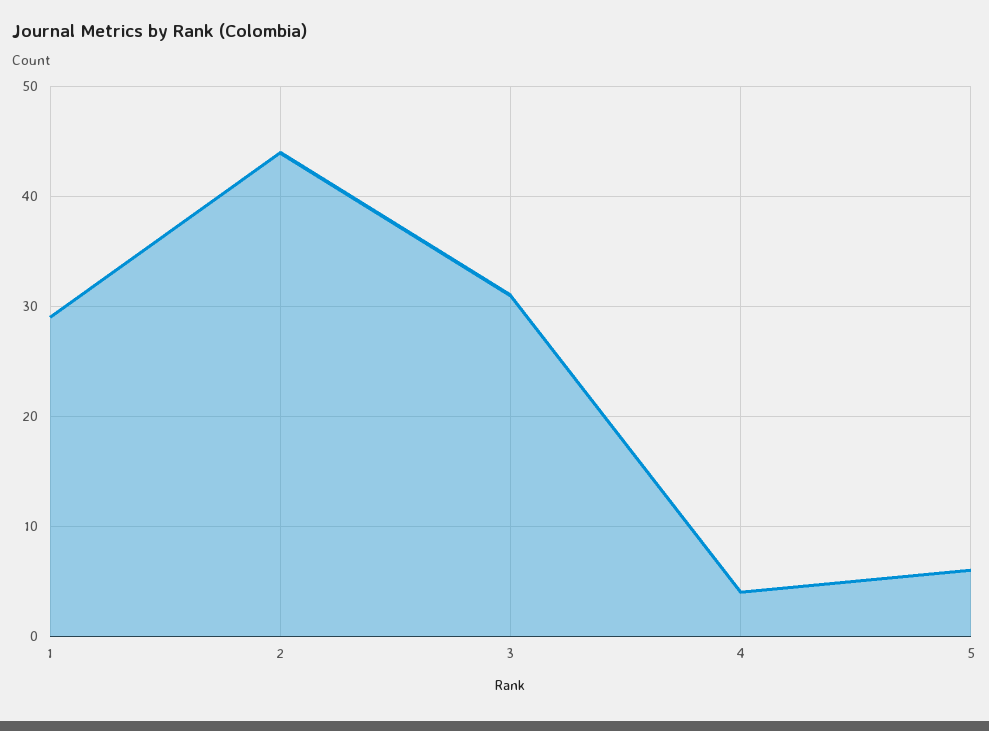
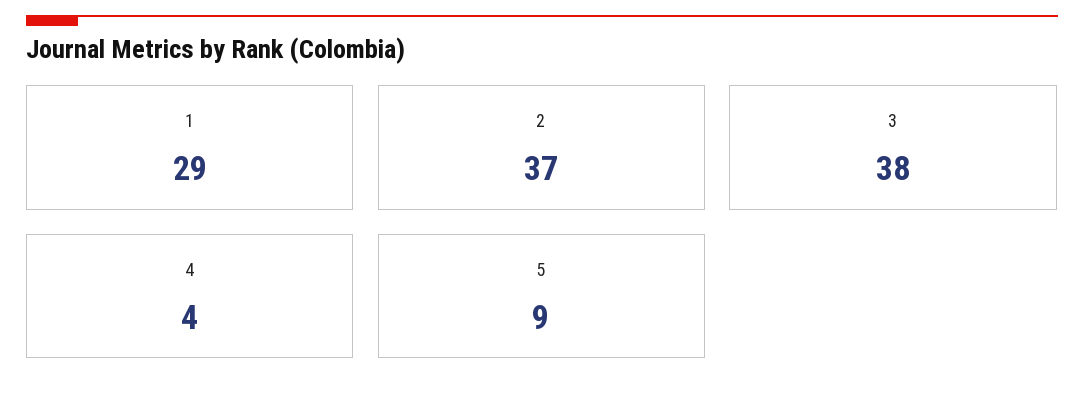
2: 44 -> 37
3: 31 -> 38
5: 6 -> 9

